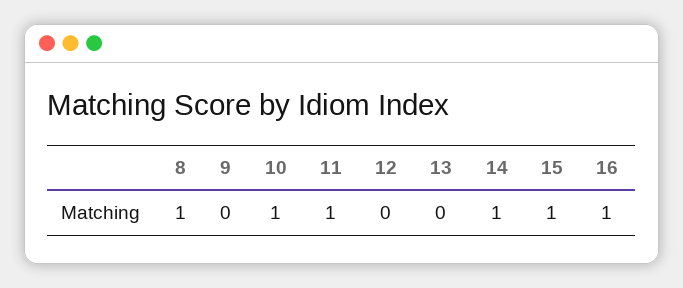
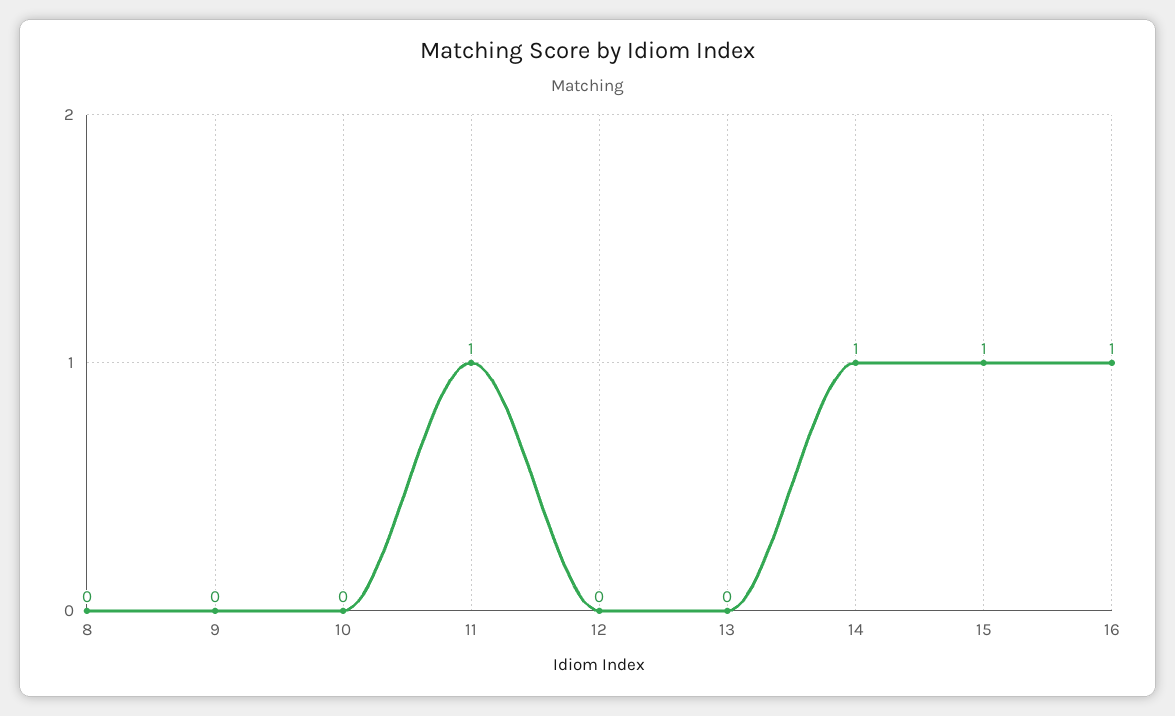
8: 1 -> 0
10: 1 -> 0

